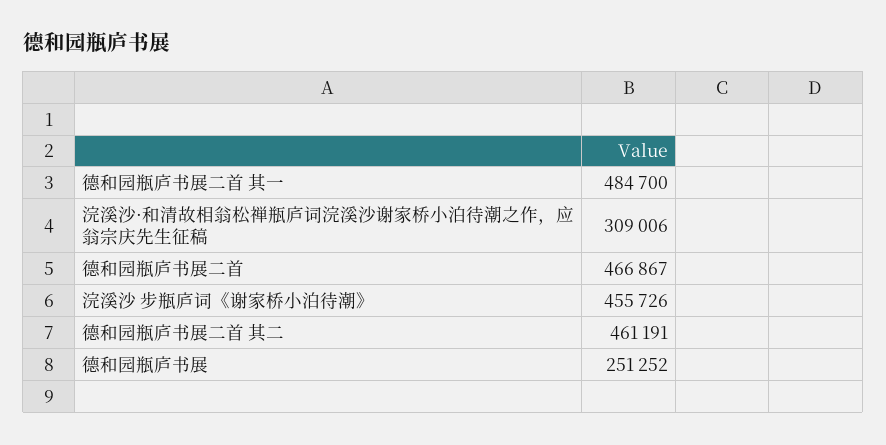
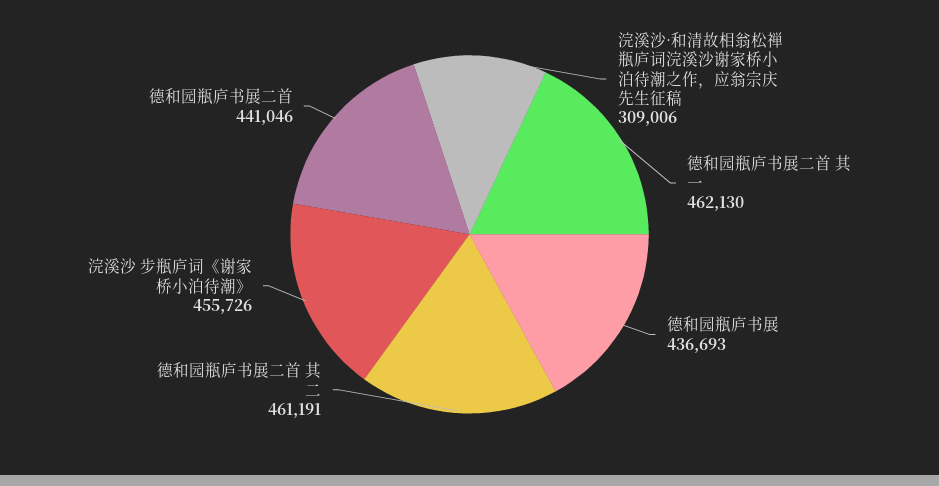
德和园瓶庐书展二首 其一: 484700 -> 462130
德和园瓶庐书展二首: 466867 -> 441046
德和园瓶庐书展: 251252 -> 436693

